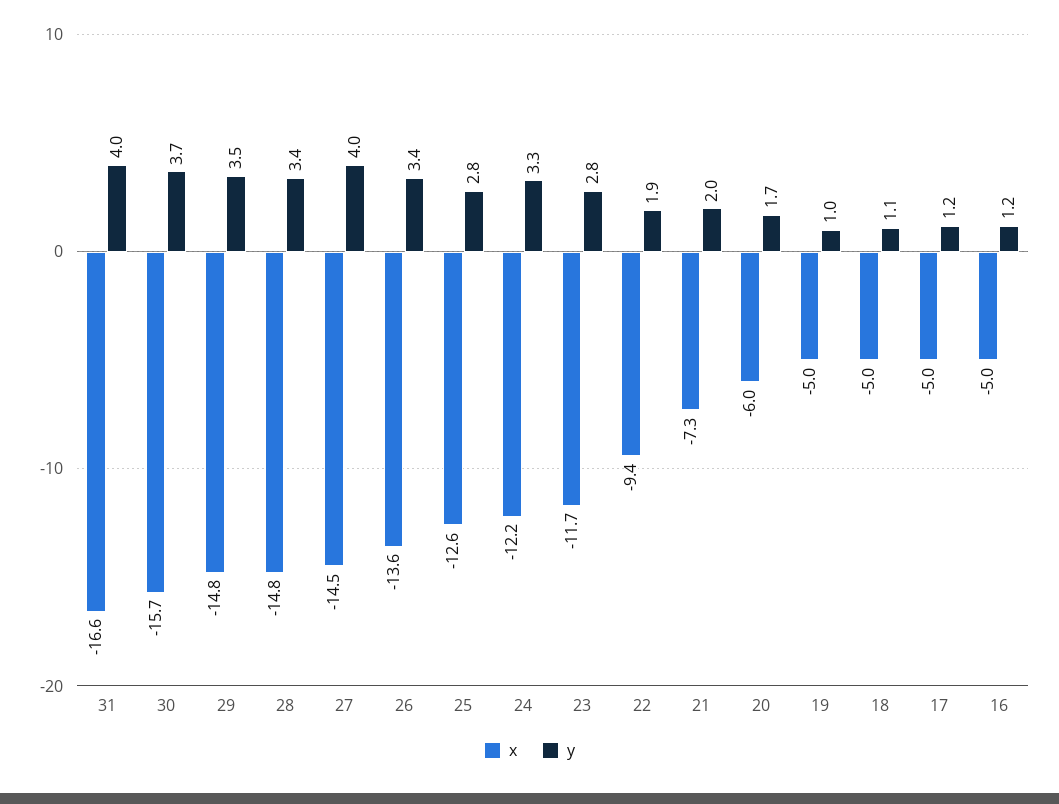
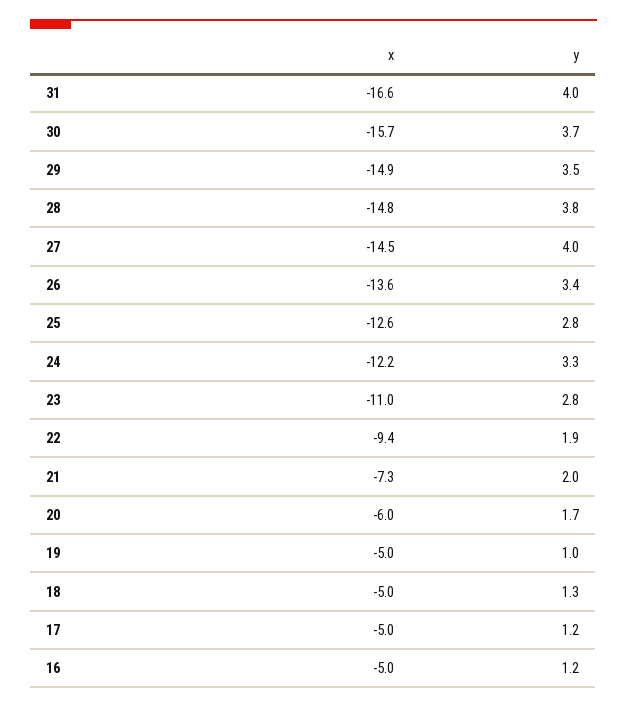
x, 29: -14.8 -> -14.9
y, 28: 3.4 -> 3.8
x, 23: -11.7 -> -11
y, 18: 1.1 -> 1.3

